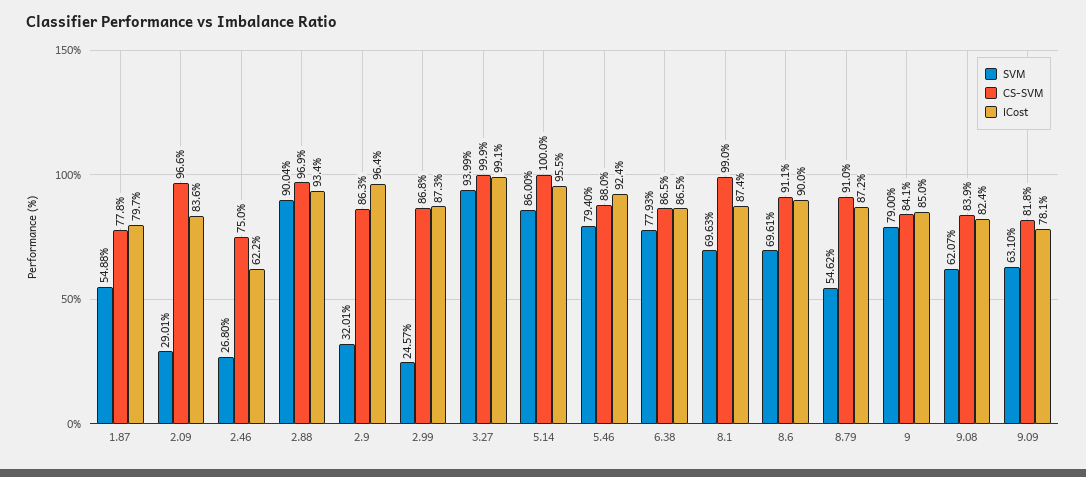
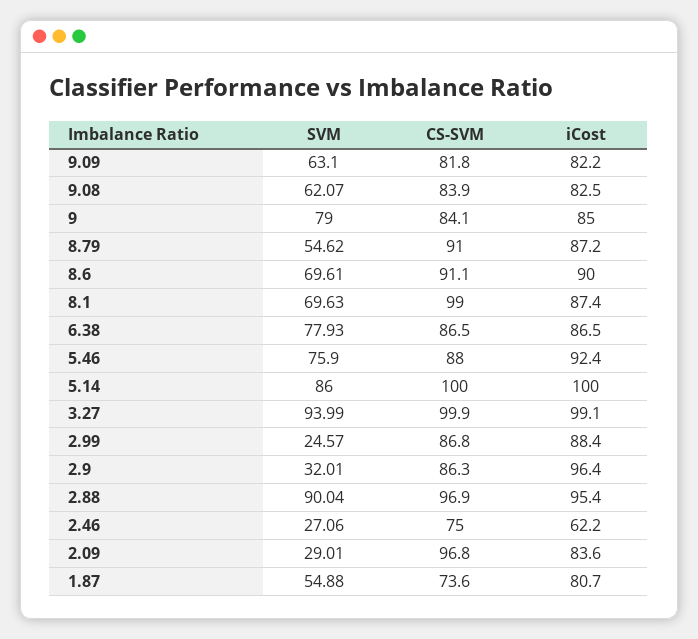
CS-SVM, 1.87: 77.8 -> 73.6
iCost, 1.87: 79.7 -> 80.7
CS-SVM, 2.09: 96.6 -> 96.8
SVM, 2.46: 26.8 -> 27.06
iCost, 2.88: 93.4 -> 95.4
iCost, 2.99: 87.3 -> 88.4
iCost, 5.14: 95.5 -> 100
SVM, 5.46: 79.4 -> 75.9
iCost, 9.08: 82.4 -> 82.5
iCost, 9.09: 78.1 -> 82.2

